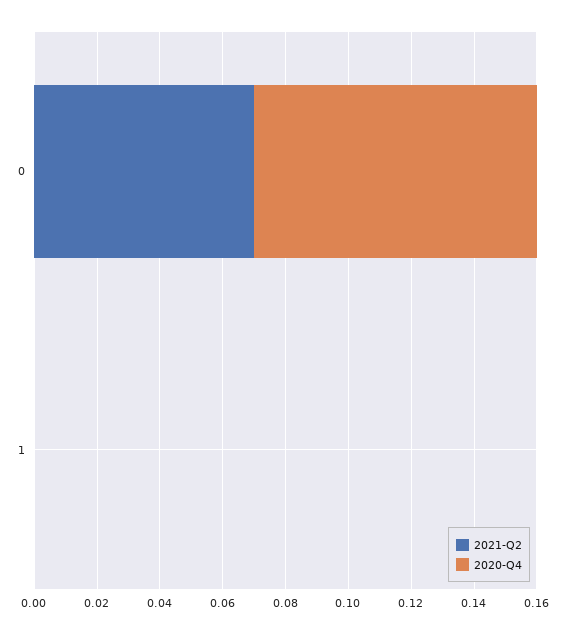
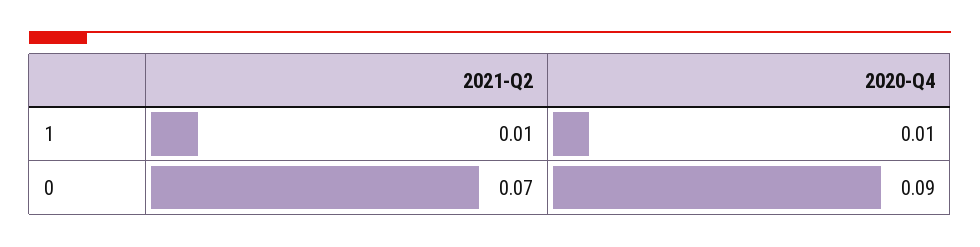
2021-Q2, 1: 0 -> 0.01
2020-Q4, 1: 0 -> 0.01

